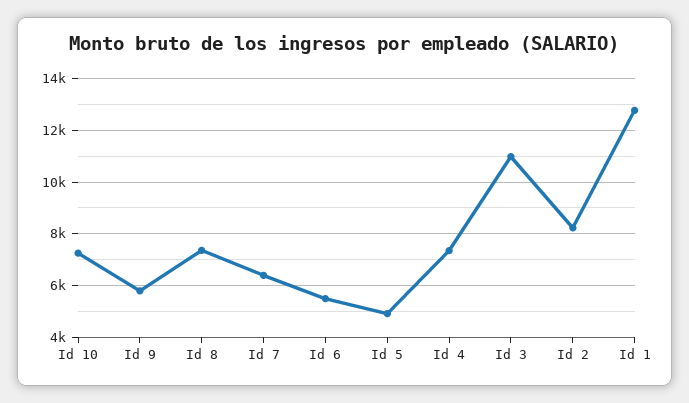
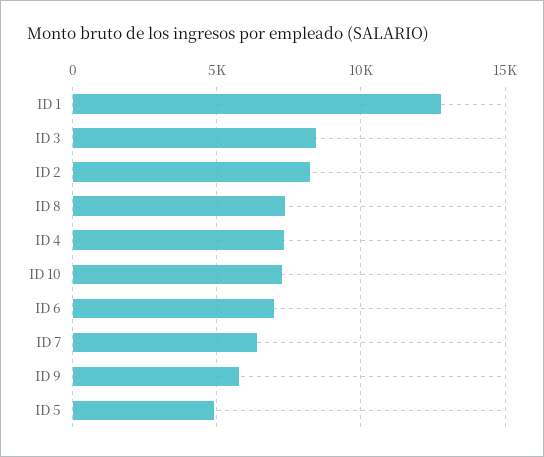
Id 6: 5500 -> 7000
Id 3: 11000 -> 8500

